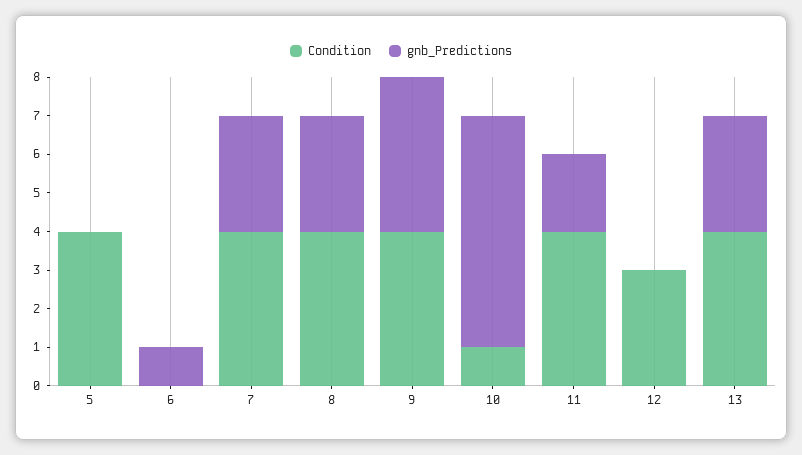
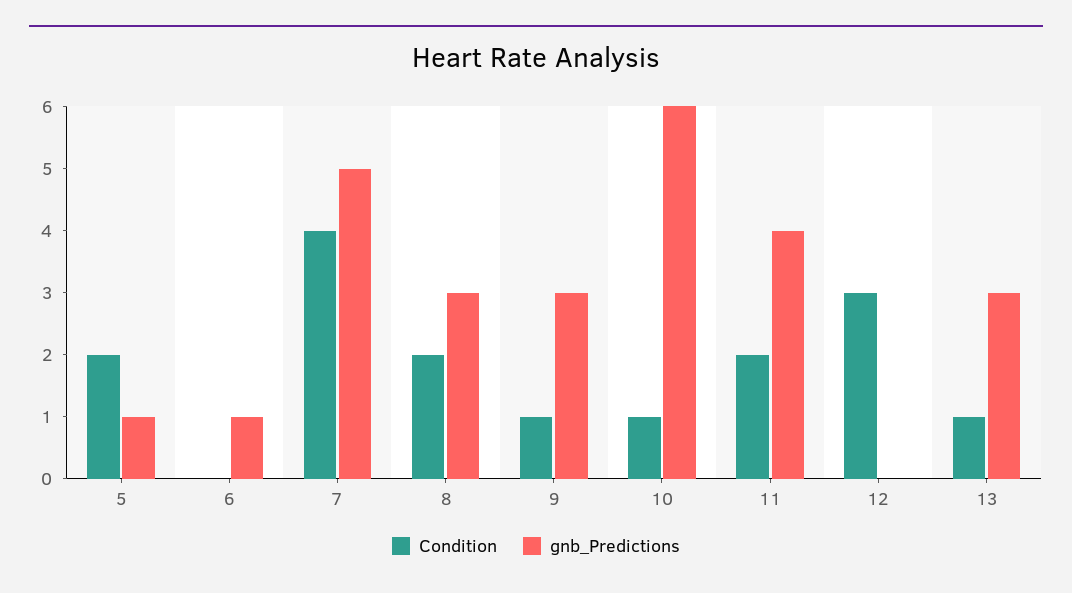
Condition, 5: 4 -> 2
gnb_Predictions, 5: 0 -> 1
gnb_Predictions, 7: 3 -> 5
Condition, 8: 4 -> 2
Condition, 9: 4 -> 1
gnb_Predictions, 9: 4 -> 3
Condition, 11: 4 -> 2
gnb_Predictions, 11: 2 -> 4
Condition, 13: 4 -> 1

